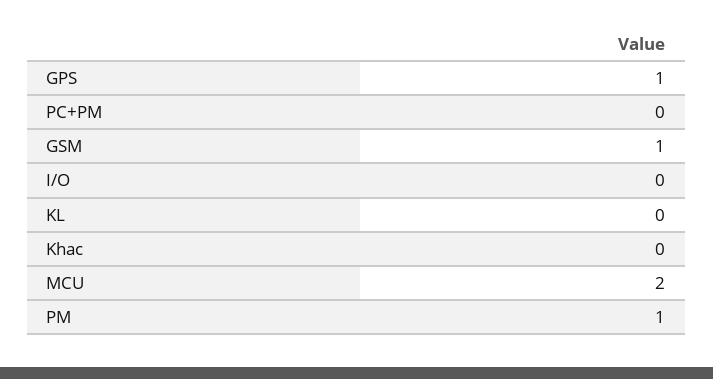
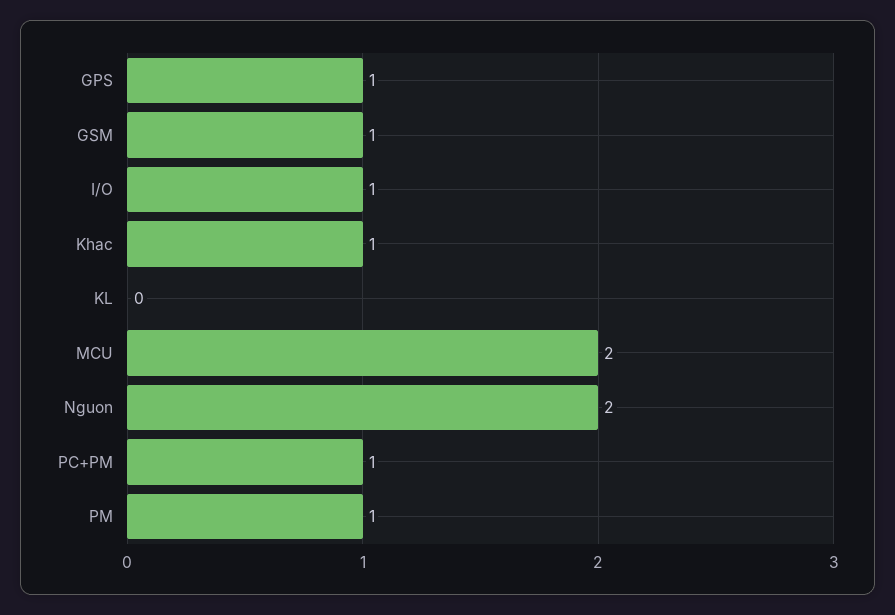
PC+PM: 0 -> 1
I/O: 0 -> 1
Khac: 0 -> 1
Nguon: none -> 2

